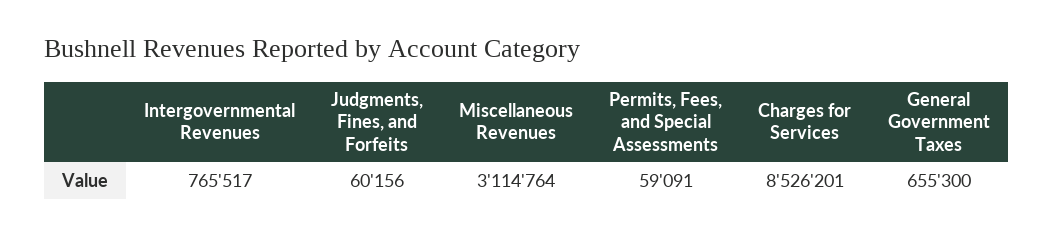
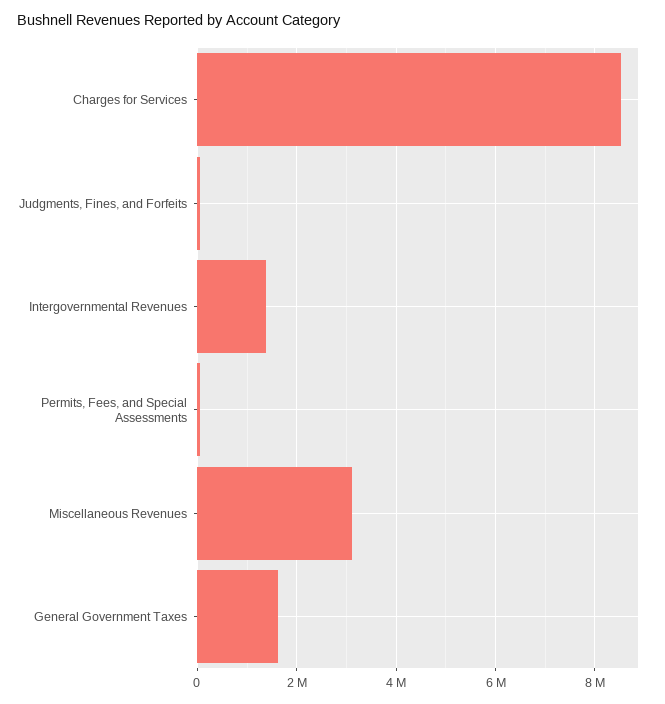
Intergovernmental Revenues: 765517 -> 1400000
General Government Taxes: 655300 -> 1600000

